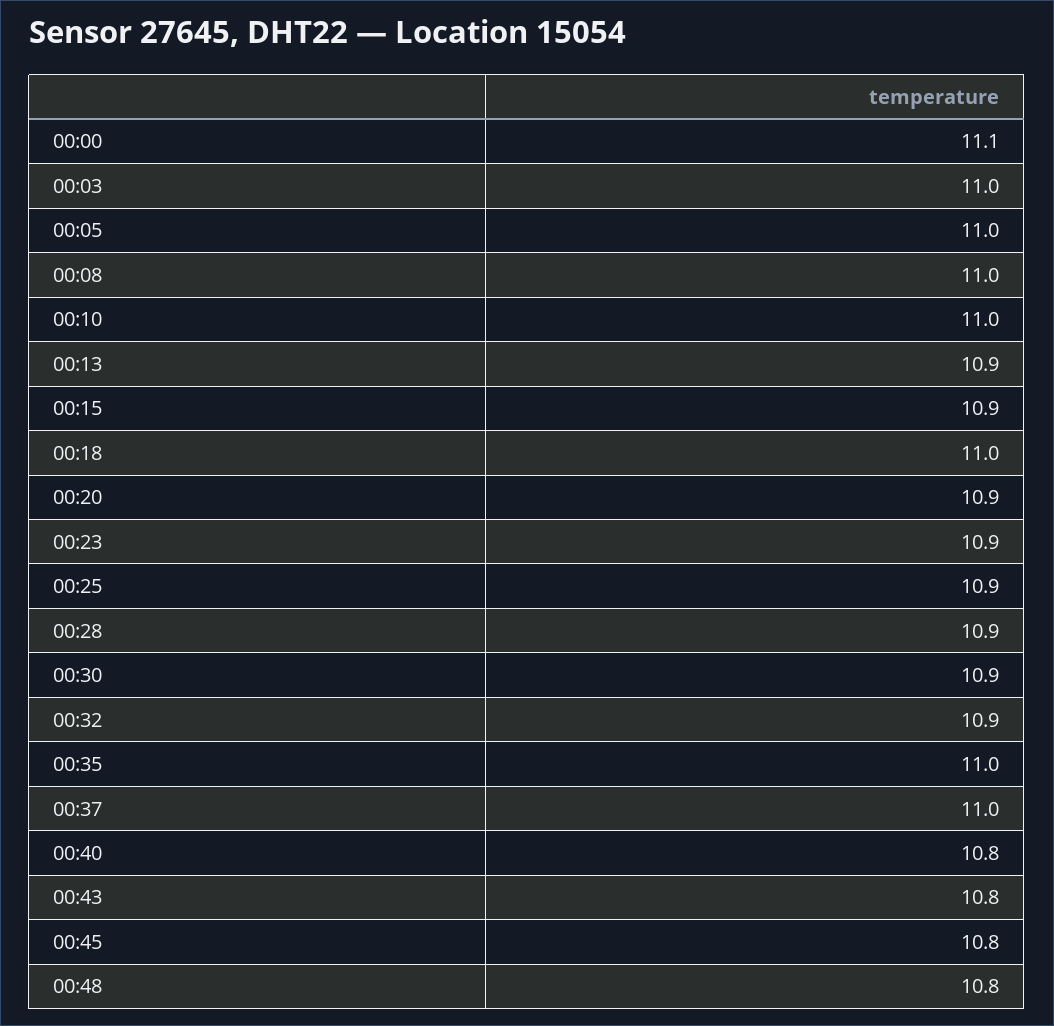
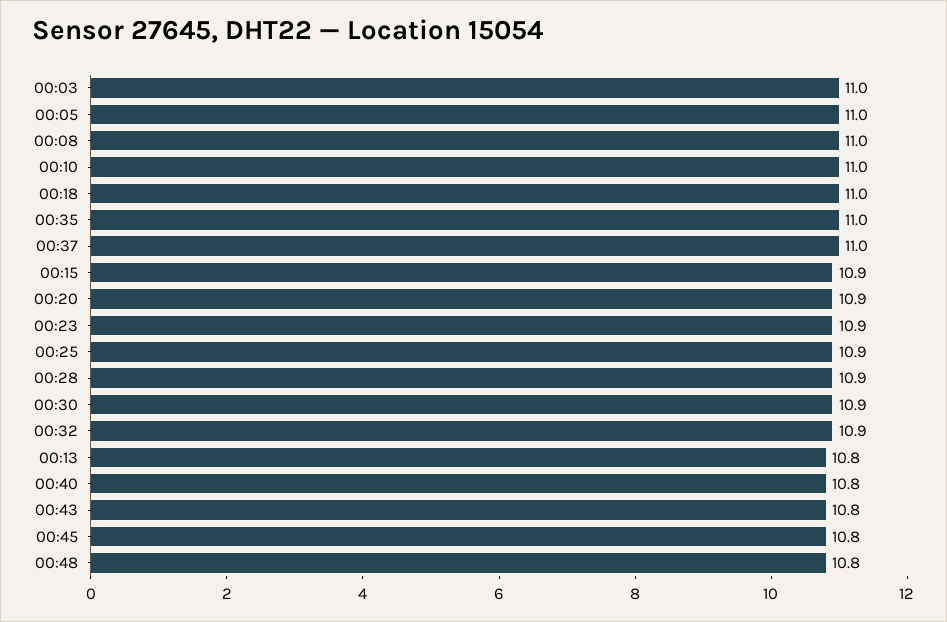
00:00: 11.1 -> none
00:13: 10.9 -> 10.8

